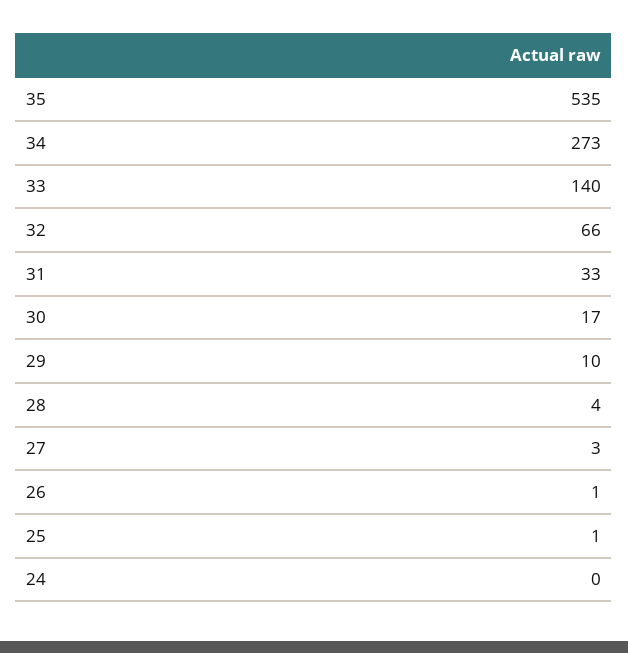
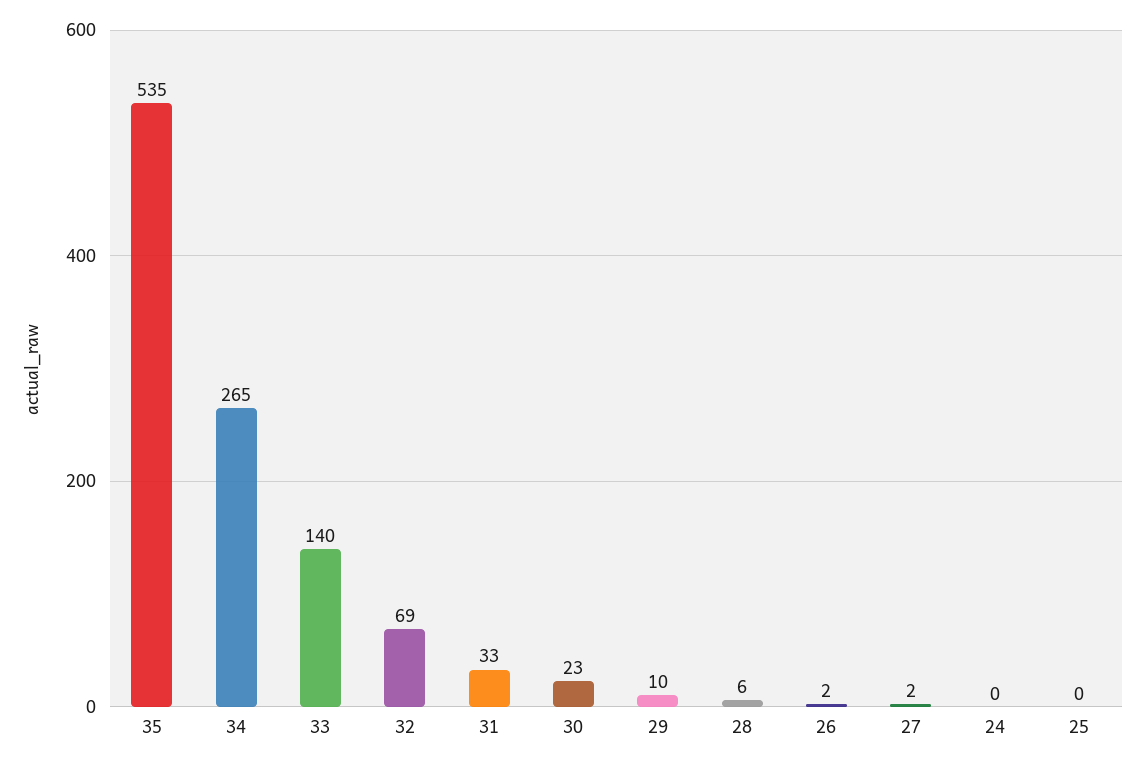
34: 273 -> 265
32: 66 -> 69
30: 17 -> 23
28: 4 -> 6
27: 3 -> 2
26: 1 -> 2
25: 1 -> 0

